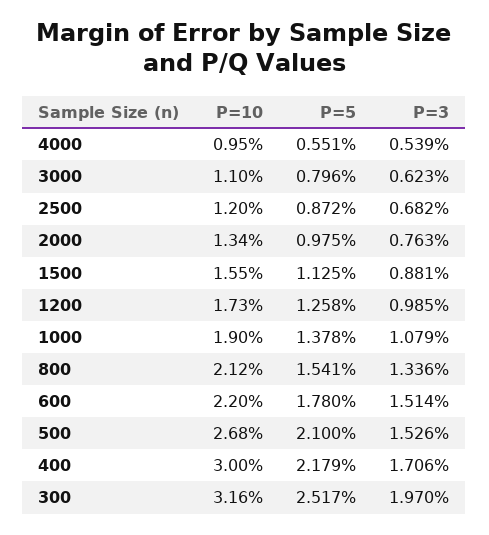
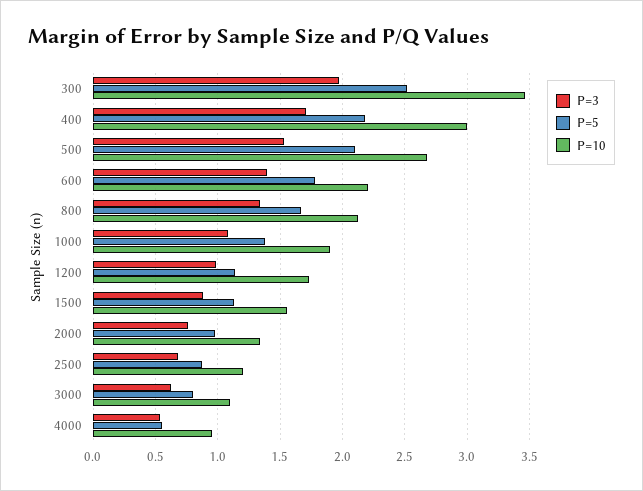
P=5, 1200: 1.258 -> 1.15
P=5, 800: 1.541 -> 1.65
P=3, 600: 1.514 -> 1.4
P=10, 300: 3.16 -> 3.45

